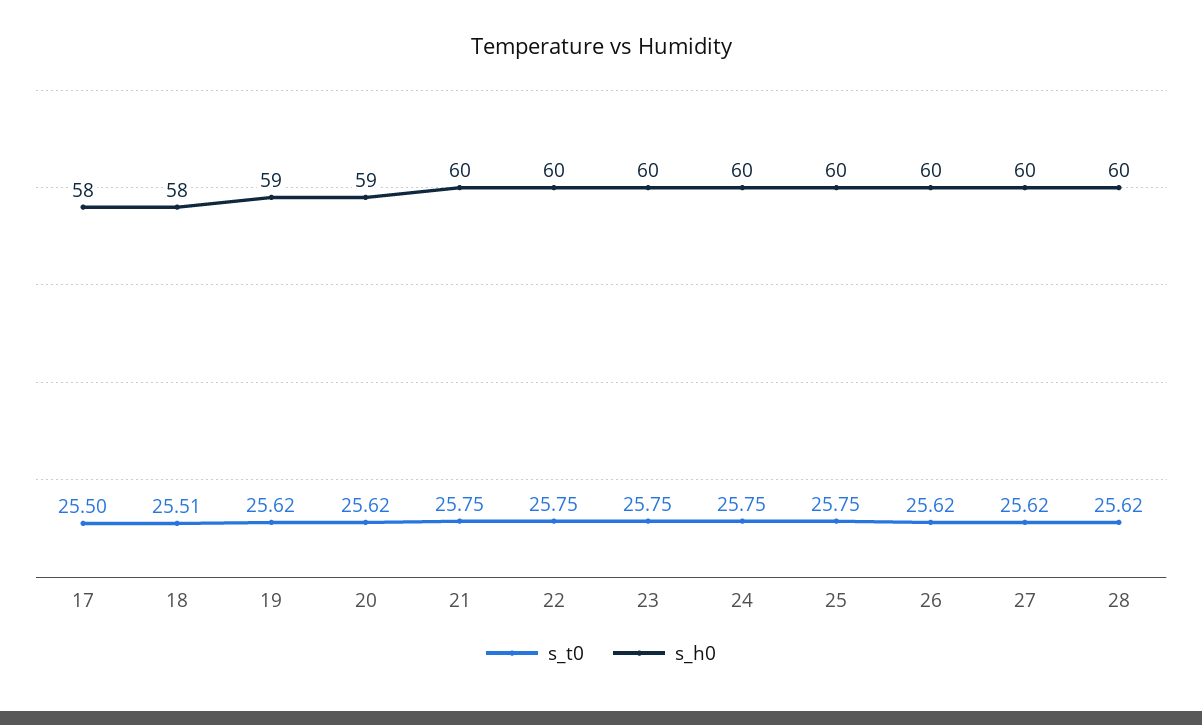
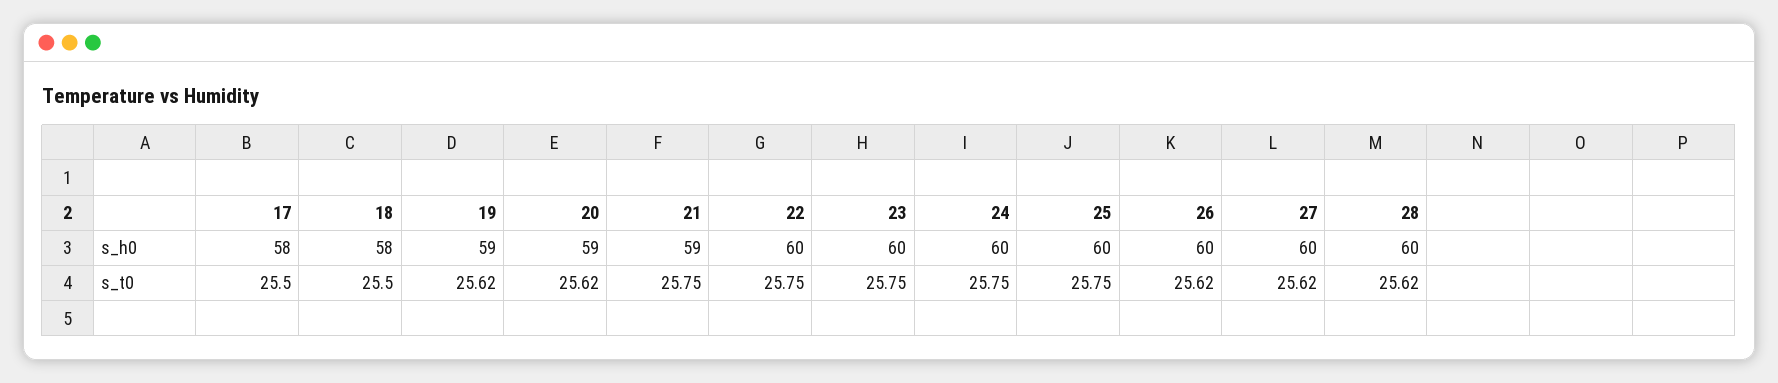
s_t0, 18: 25.51 -> 25.5
s_h0, 21: 60 -> 59

